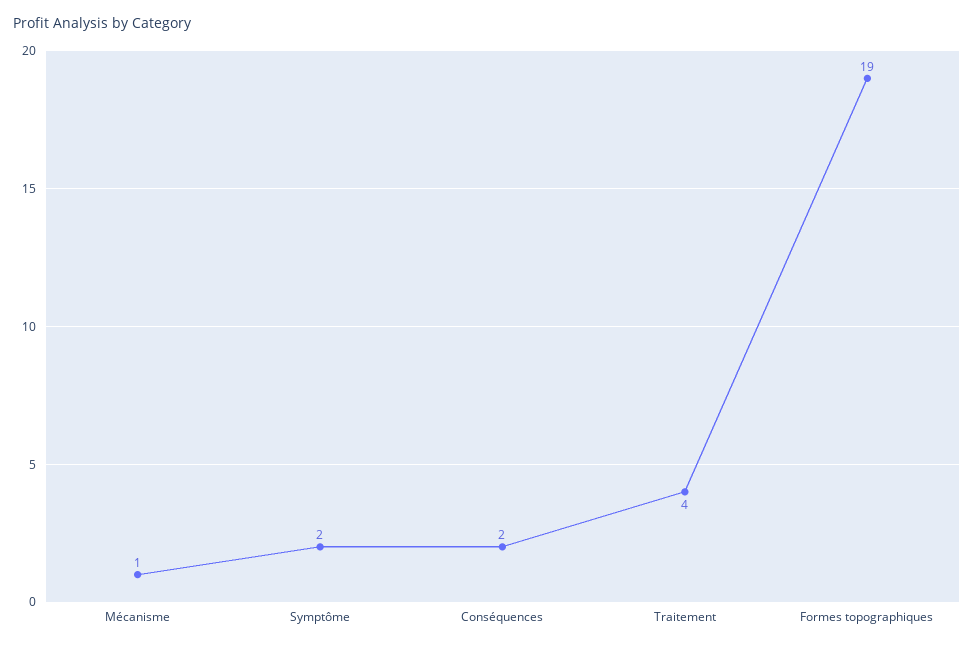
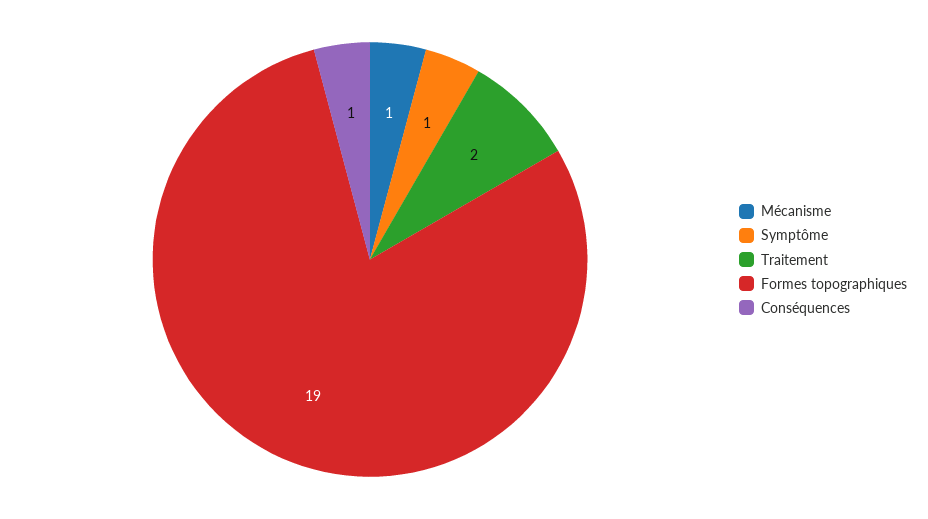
Symptôme: 2 -> 1
Conséquences: 2 -> 1
Traitement: 4 -> 2

